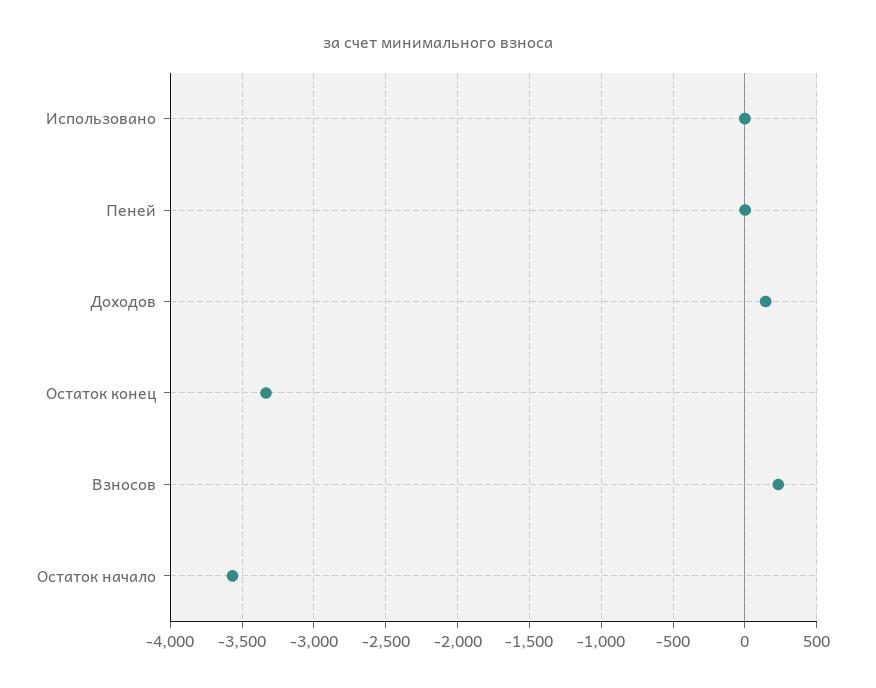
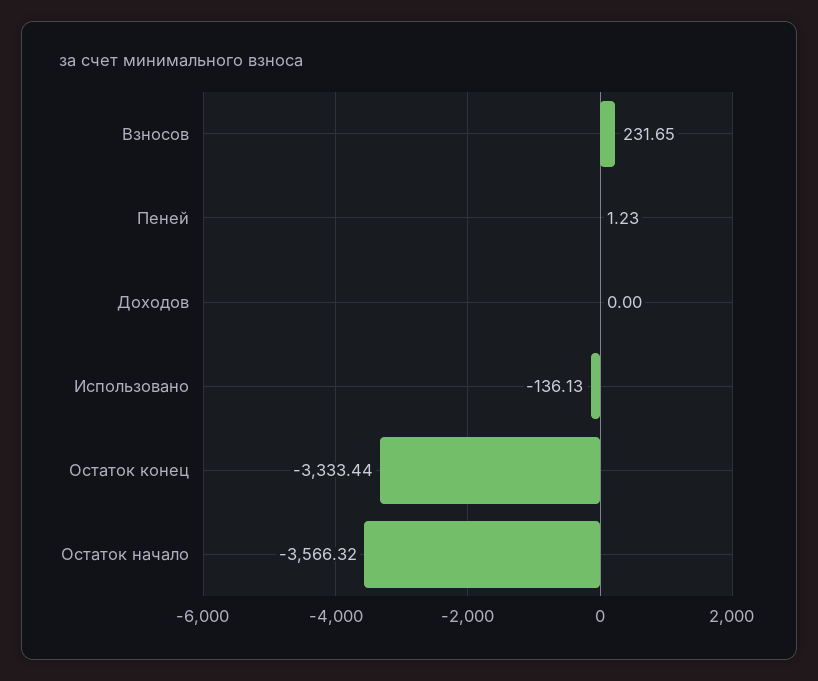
Использовано: 0 -> -136.13
Доходов: 150 -> 0

